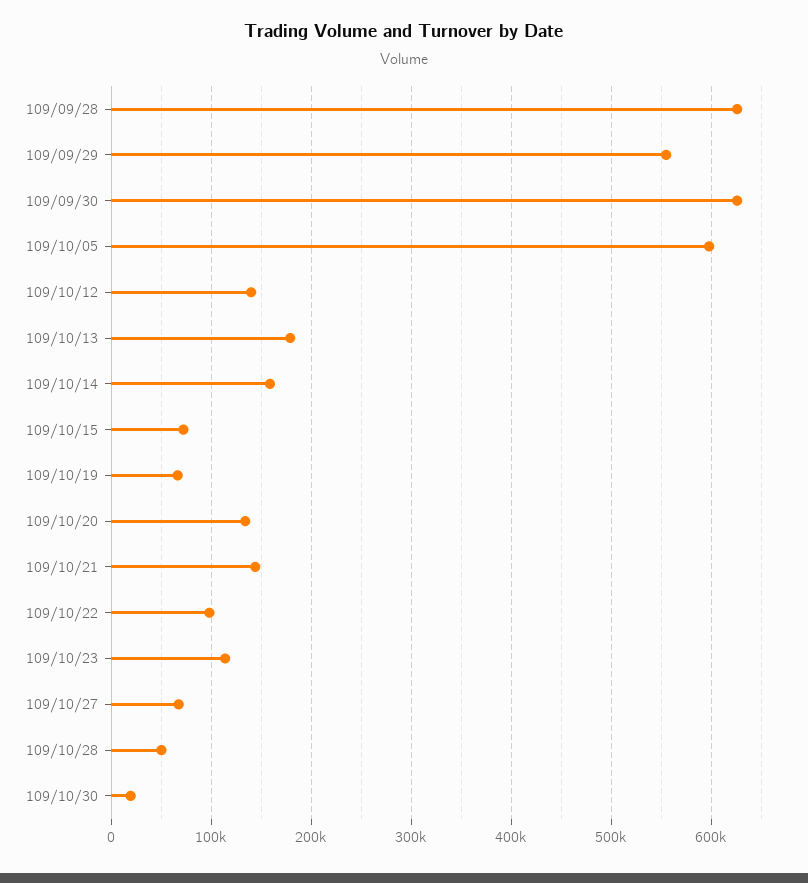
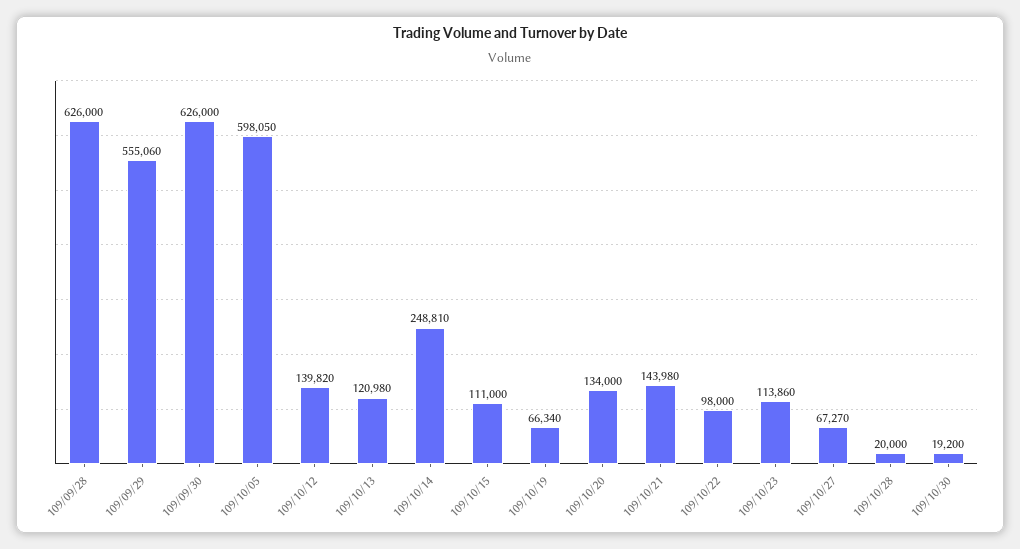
109/10/13: 180000 -> 120980
109/10/14: 160000 -> 248810
109/10/15: 70000 -> 111000
109/10/28: 50000 -> 20000

